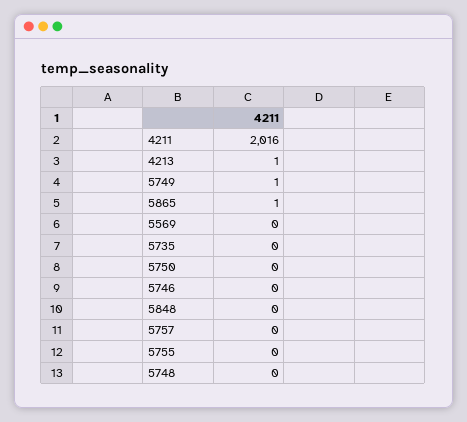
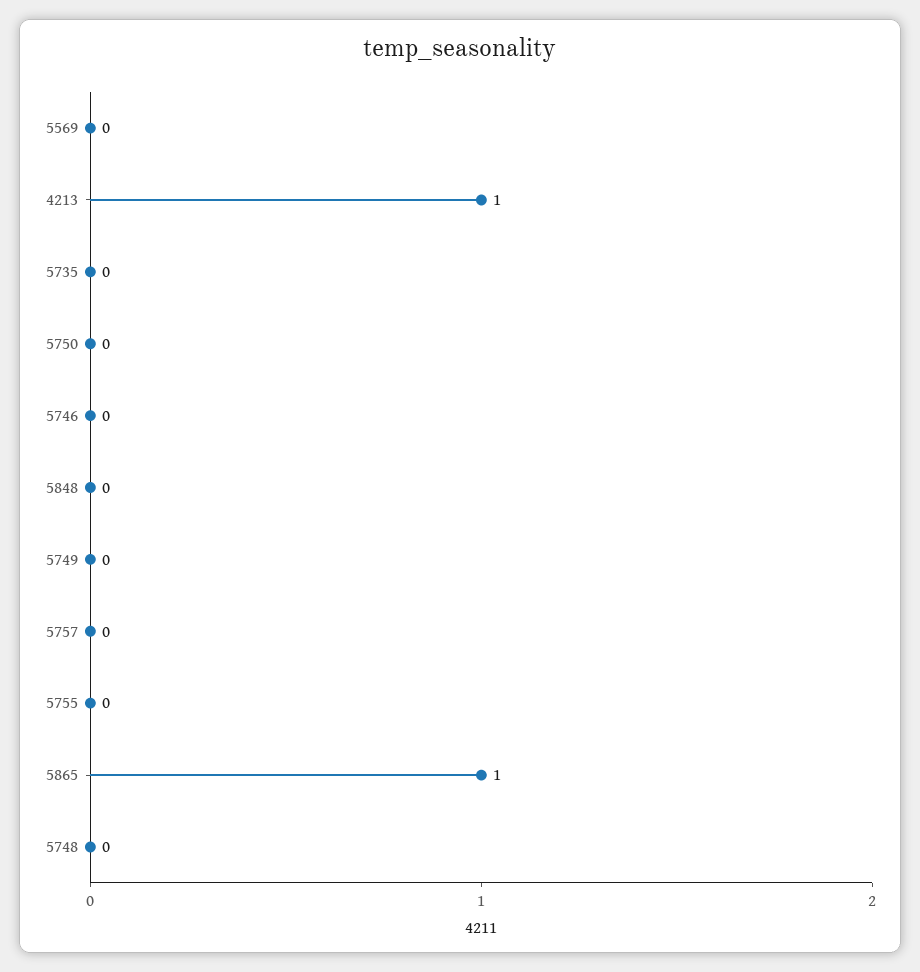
4211: 2016 -> none
5749: 1 -> 0

